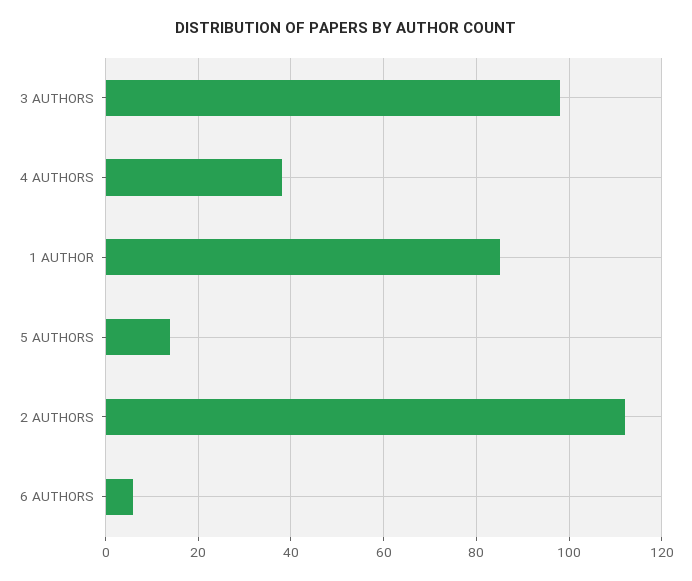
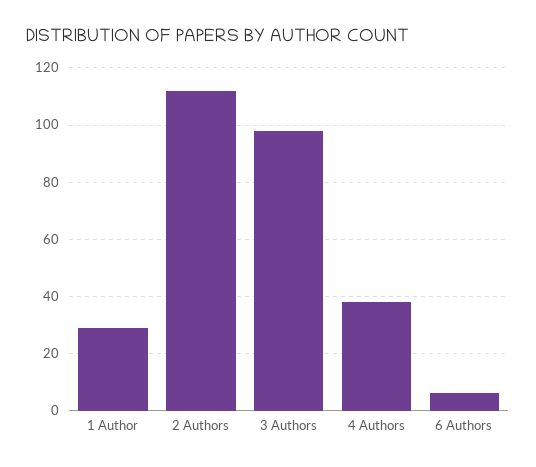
1 AUTHOR: 85 -> 30
5 AUTHORS: 15 -> none

